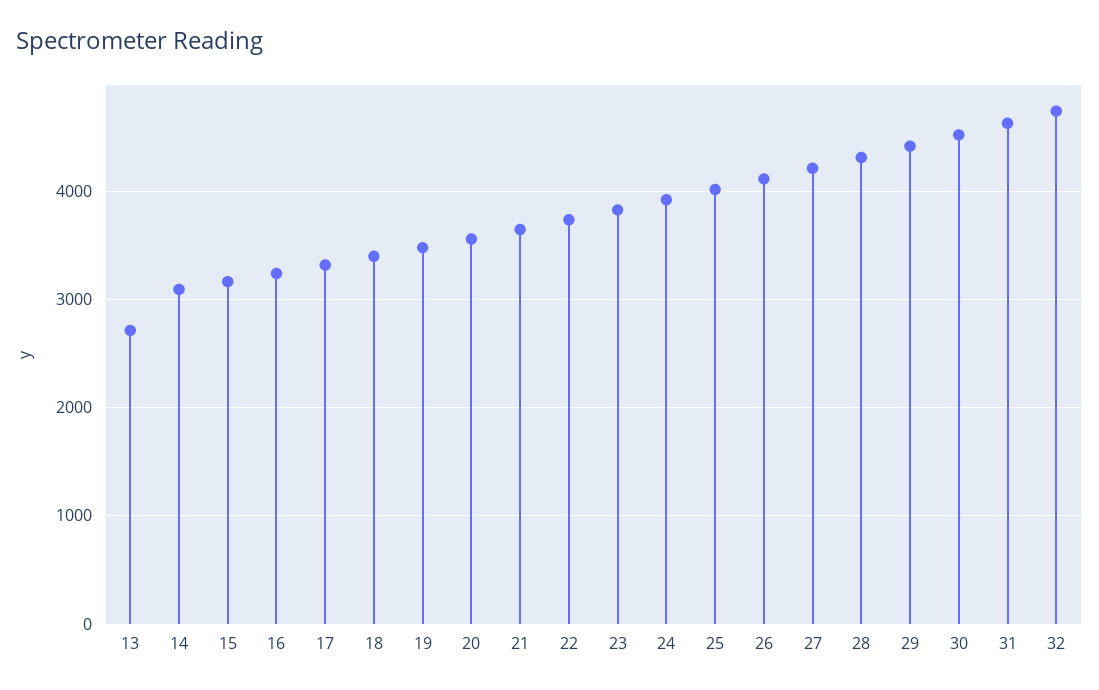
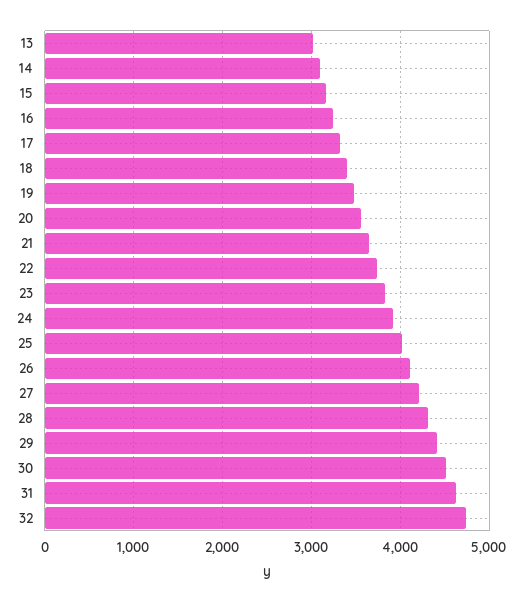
13: 2700 -> 3000

